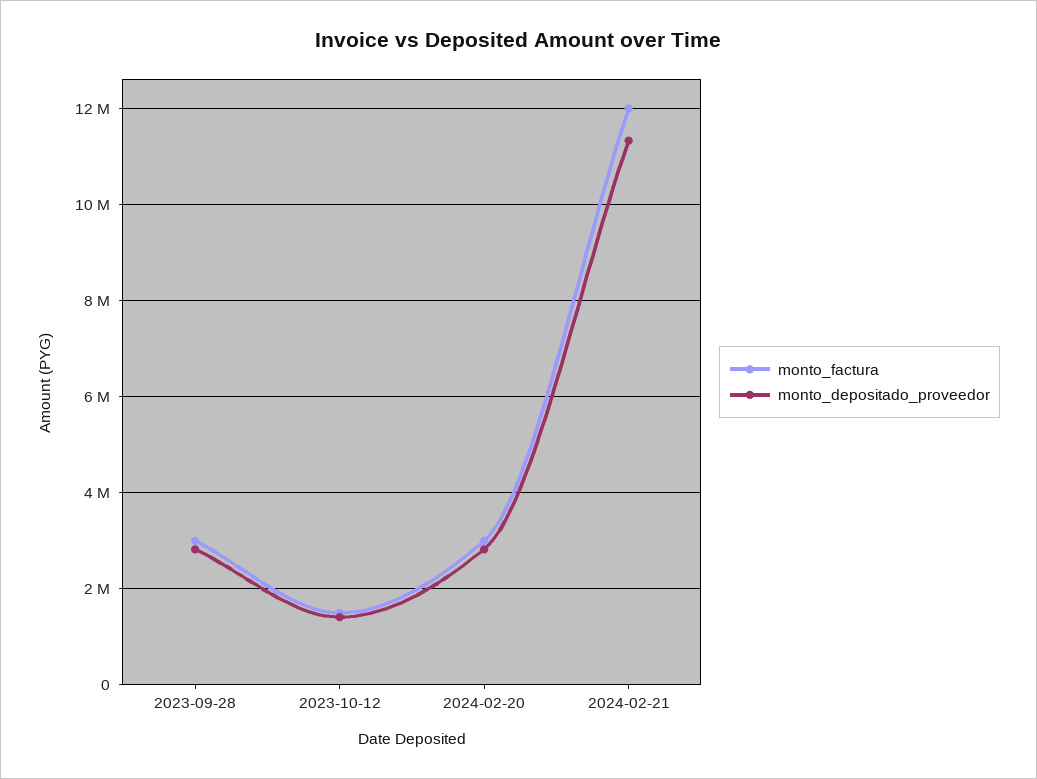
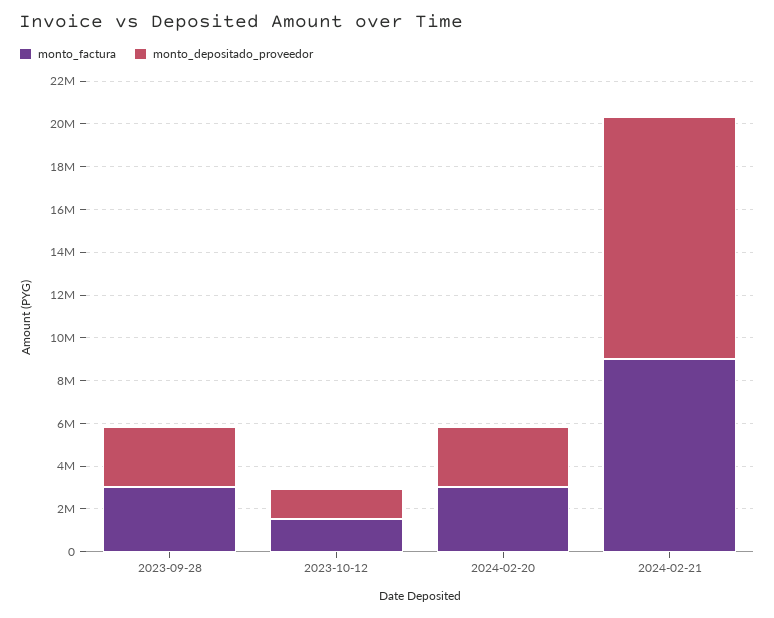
monto_factura, 2024-02-21: 12000000 -> 9000000

